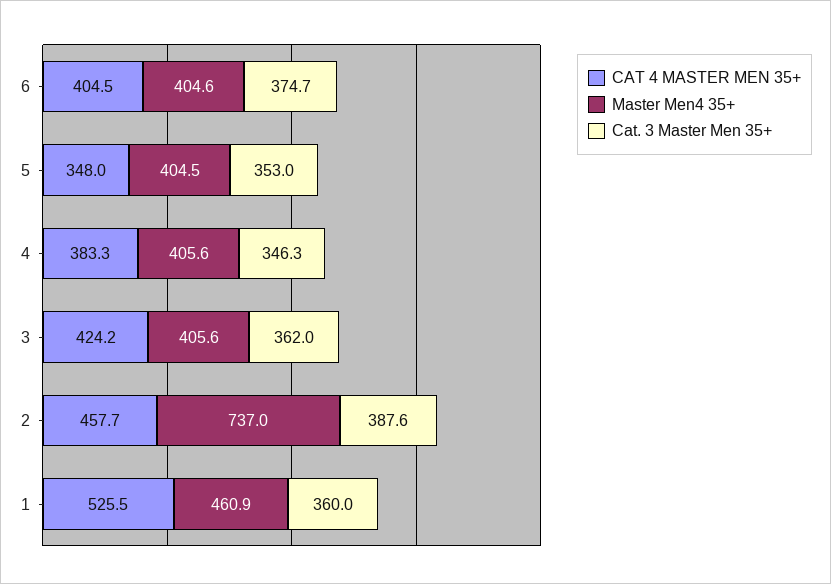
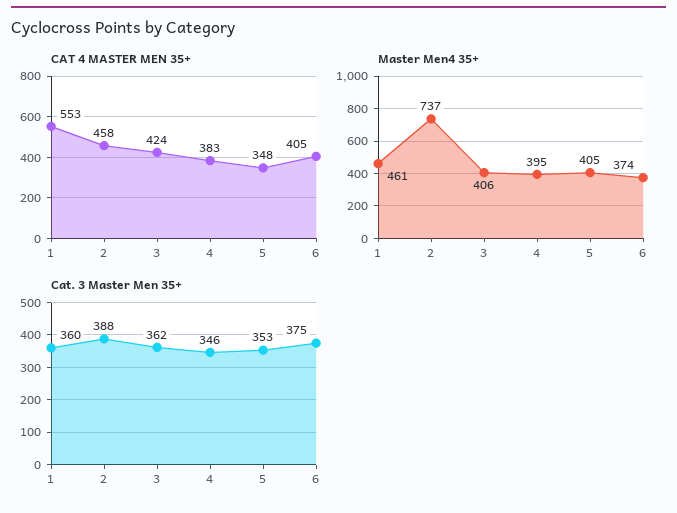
Master Men4 35+, 6: 404.6 -> 374
Master Men4 35+, 4: 405.6 -> 395
CAT 4 MASTER MEN 35+, 1: 525.5 -> 553

